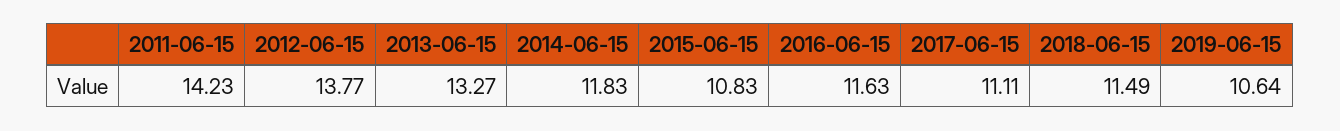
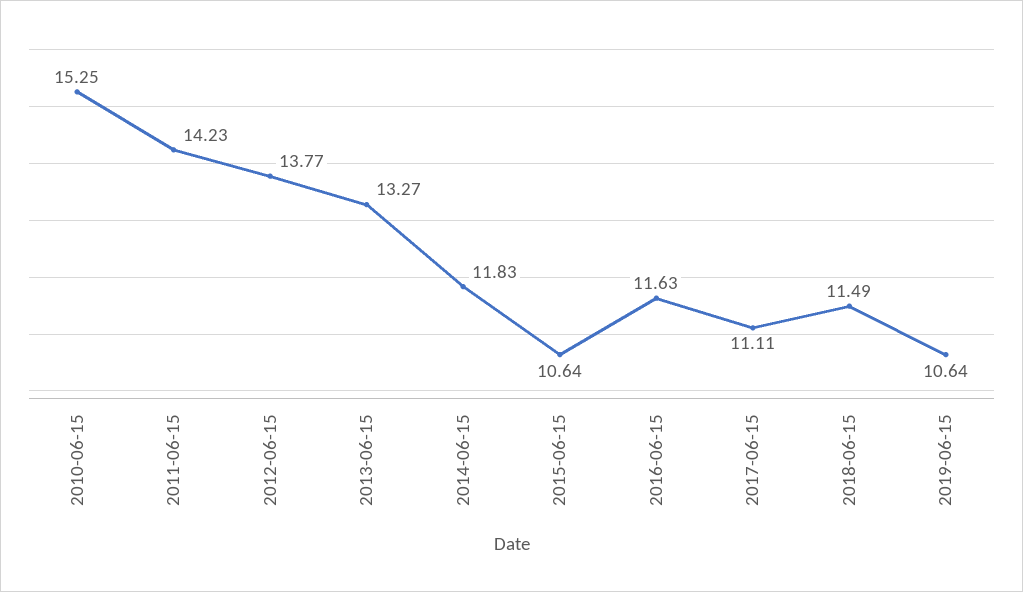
2015-06-15: 10.83 -> 10.64
2010-06-15: none -> 15.25

